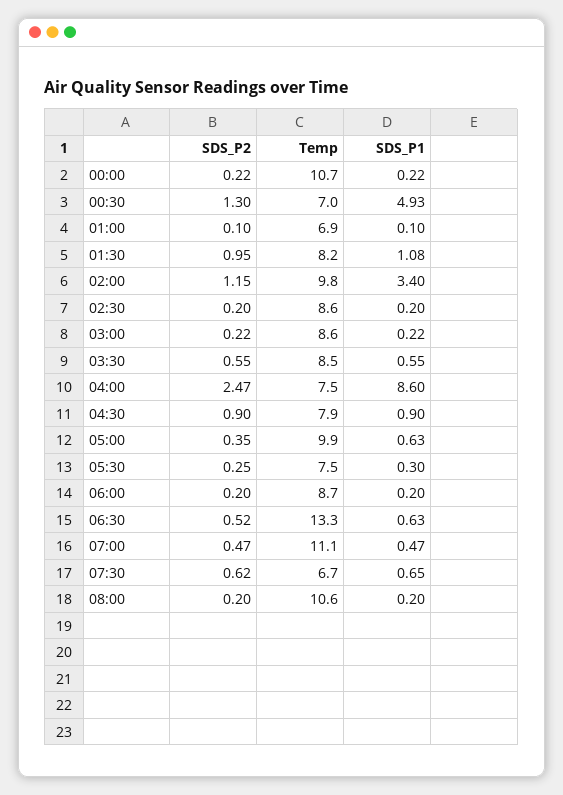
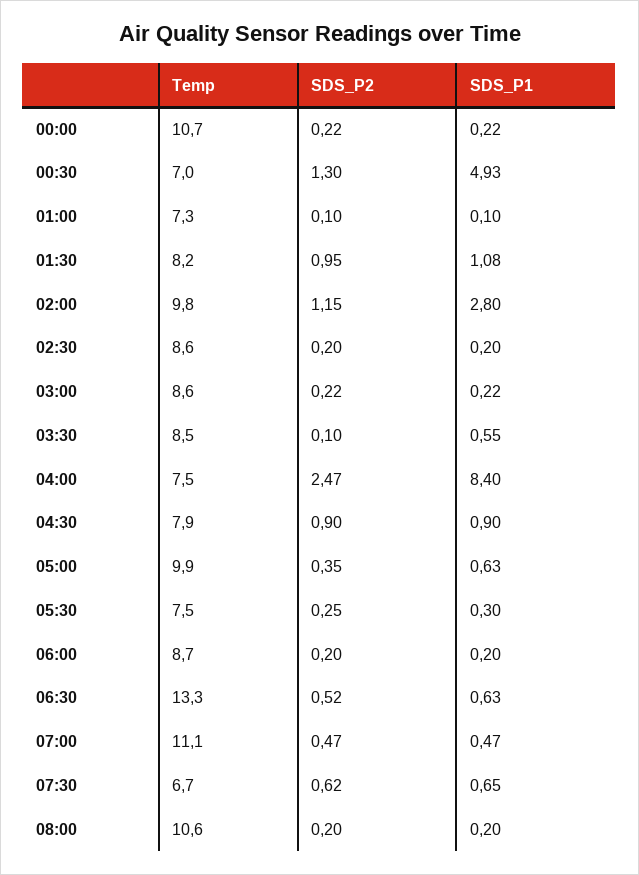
Temp, 01:00: 6.9 -> 7.3
SDS_P1, 02:00: 3.4 -> 2.8
SDS_P2, 03:30: 0.55 -> 0.1
SDS_P1, 04:00: 8.6 -> 8.4

